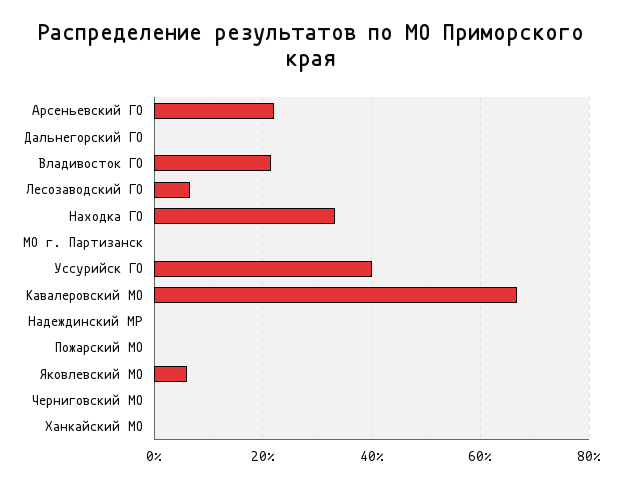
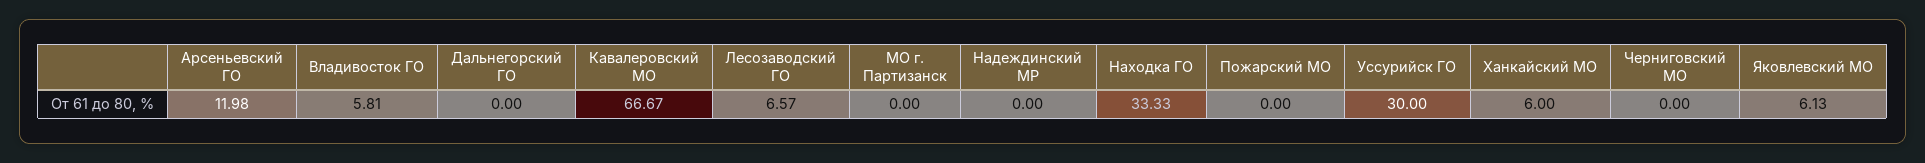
Арсеньевский ГО: 22 -> 11.98
Владивосток ГО: 22 -> 5.81
Уссурийск ГО: 40 -> 30
Ханкайский МО: 0 -> 6

